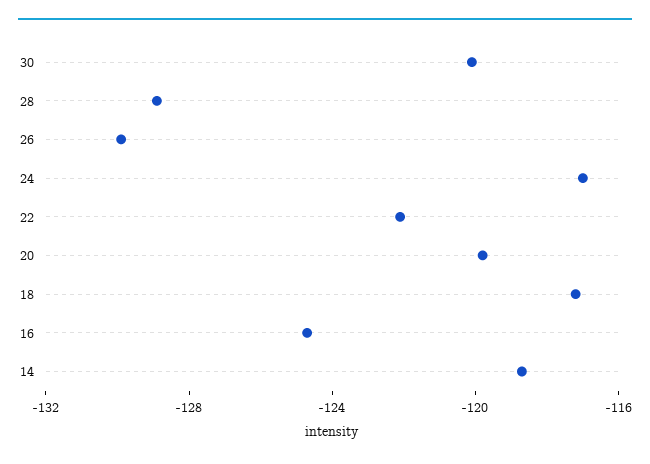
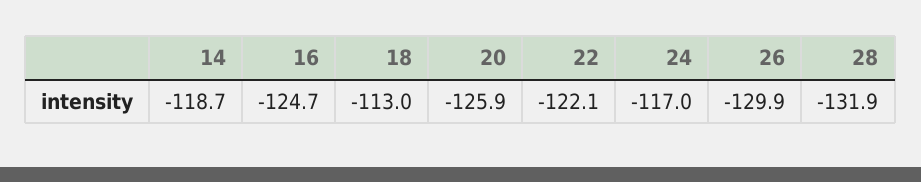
30: -120 -> none
28: -129 -> -131.9
20: -120 -> -125.9
18: -117 -> -113

